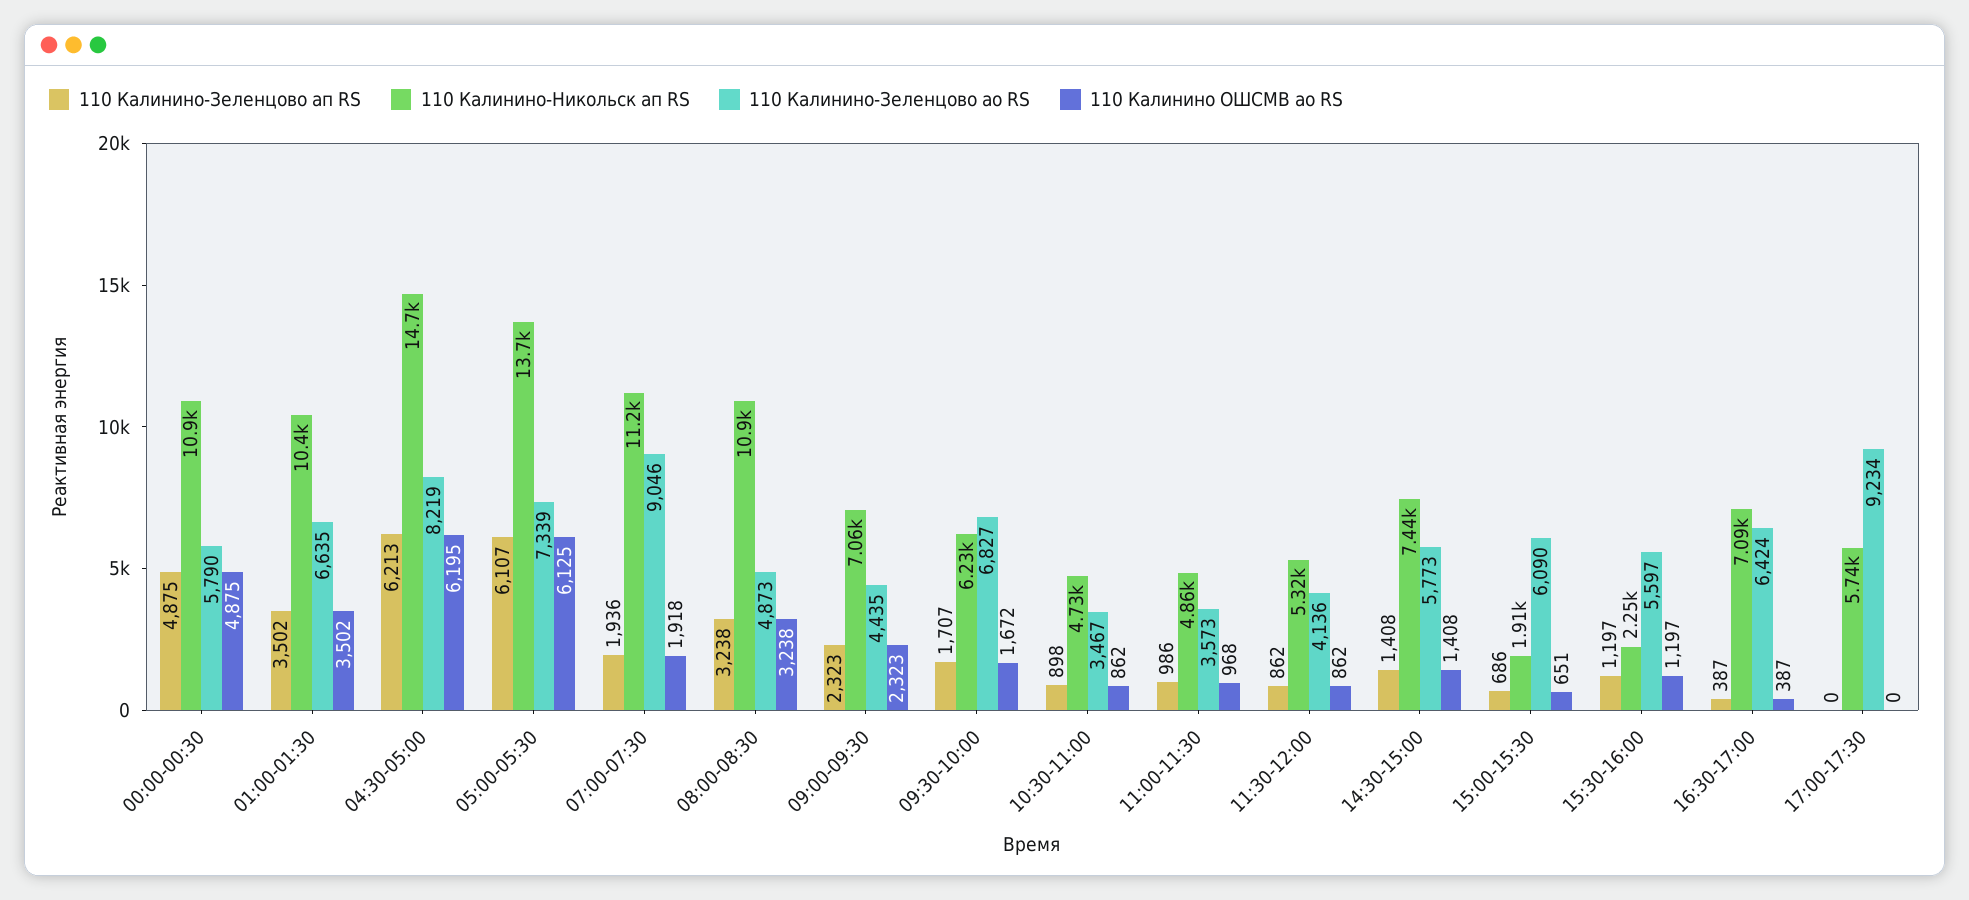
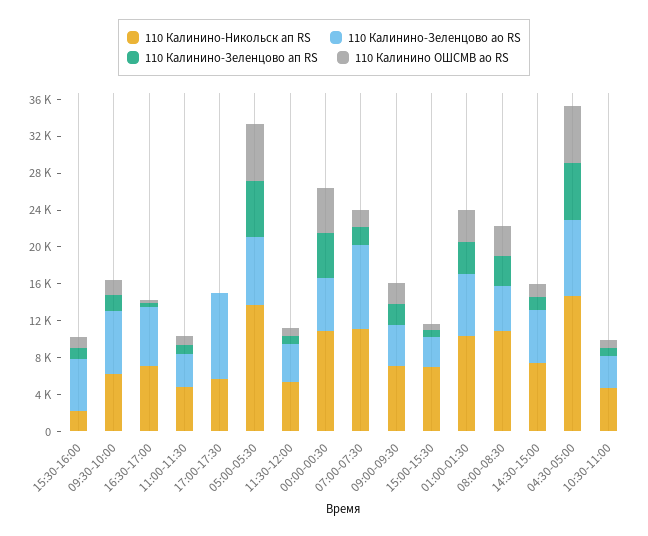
110 Калинино-Никольск ап RS, 15:00-15:30: 1910 -> 7000
110 Калинино-Зеленцово ао RS, 15:00-15:30: 6090 -> 3000

